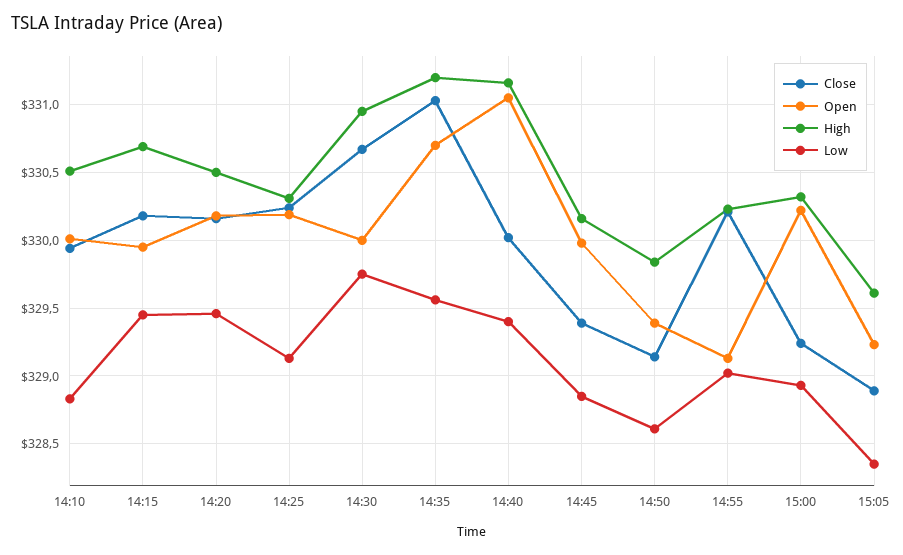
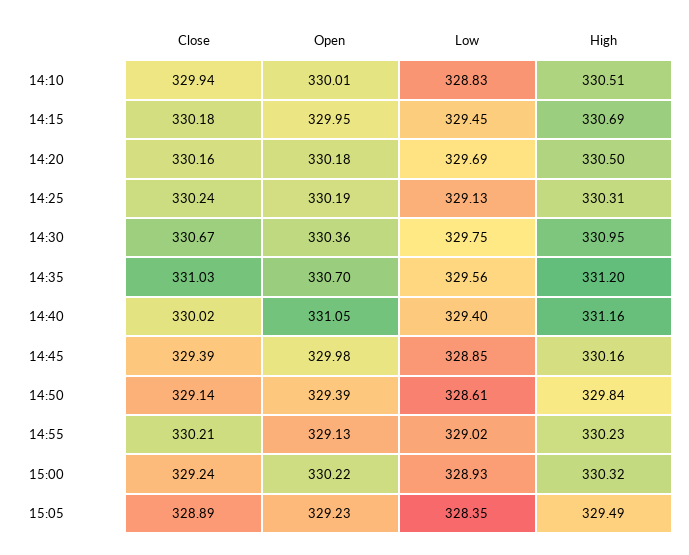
Low, 14:20: 329.45 -> 329.69
Open, 14:30: 330 -> 330.36
High, 15:05: 329.6 -> 329.49

